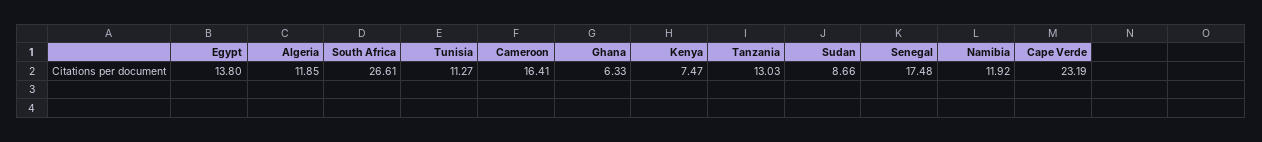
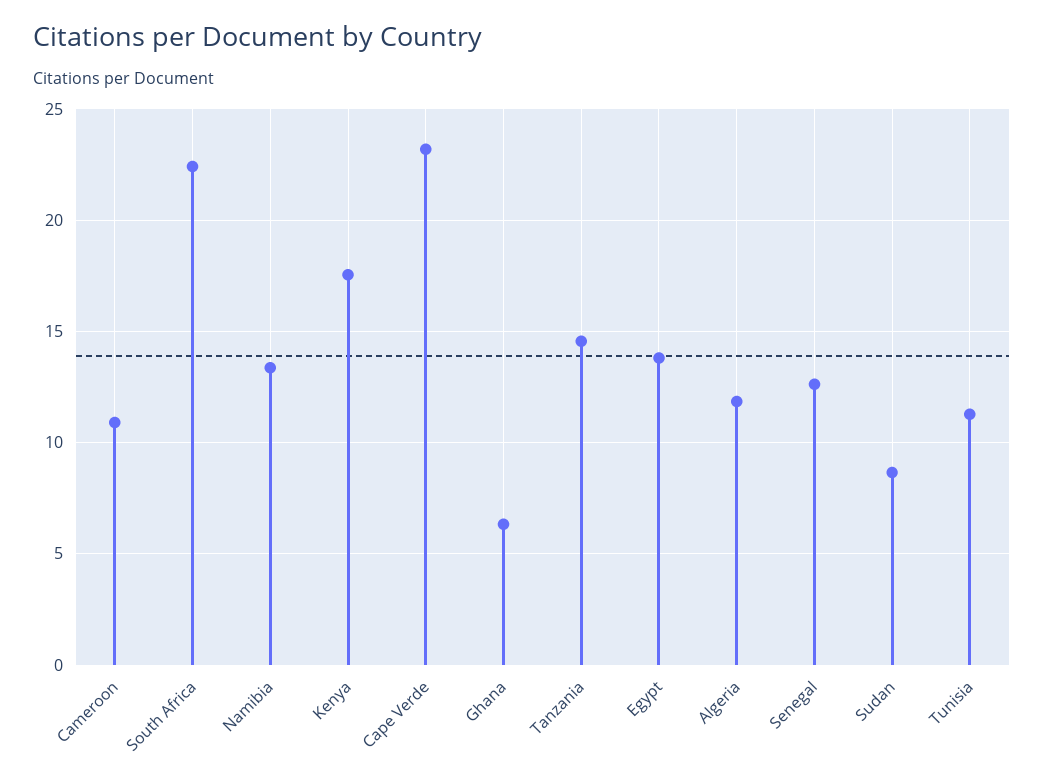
South Africa: 26.61 -> 22.5
Cameroon: 16.41 -> 11
Kenya: 7.47 -> 17.5
Tanzania: 13.03 -> 14.5
Senegal: 17.48 -> 12.5
Namibia: 11.92 -> 13.5

